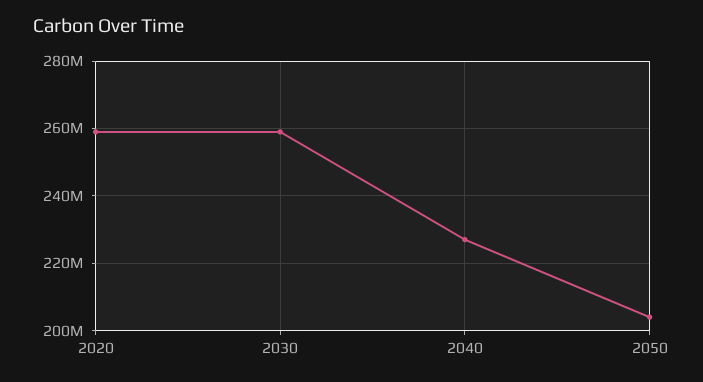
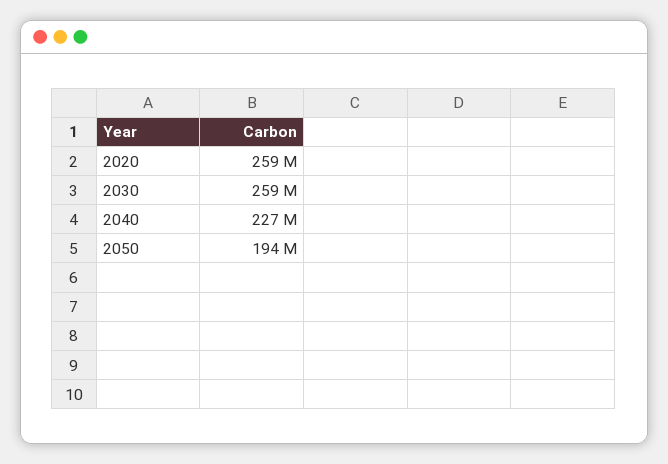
2050: 204000000 -> 194000000

